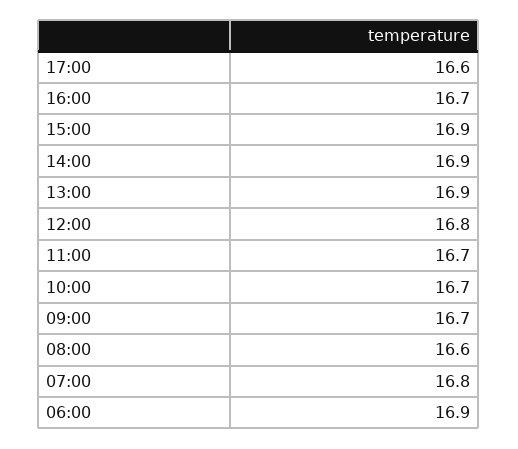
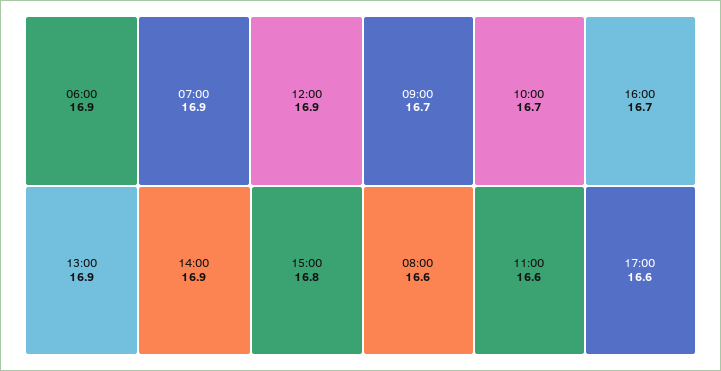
15:00: 16.9 -> 16.8
12:00: 16.8 -> 16.9
11:00: 16.7 -> 16.6
07:00: 16.8 -> 16.9

